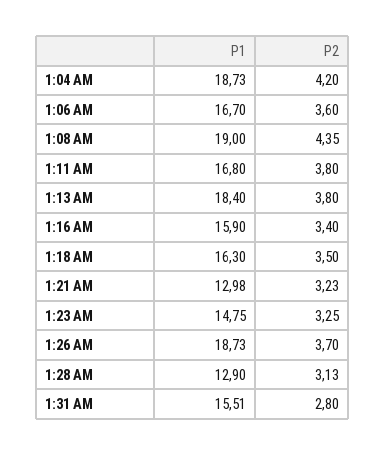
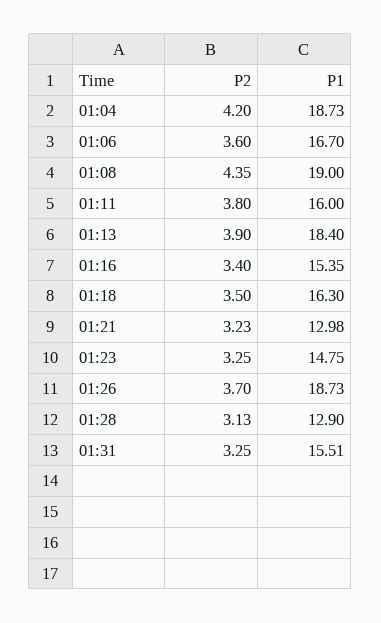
P1, 1:11 AM: 16.8 -> 16
P2, 1:13 AM: 3.8 -> 3.9
P1, 1:16 AM: 15.9 -> 15.35
P2, 1:31 AM: 2.8 -> 3.25

